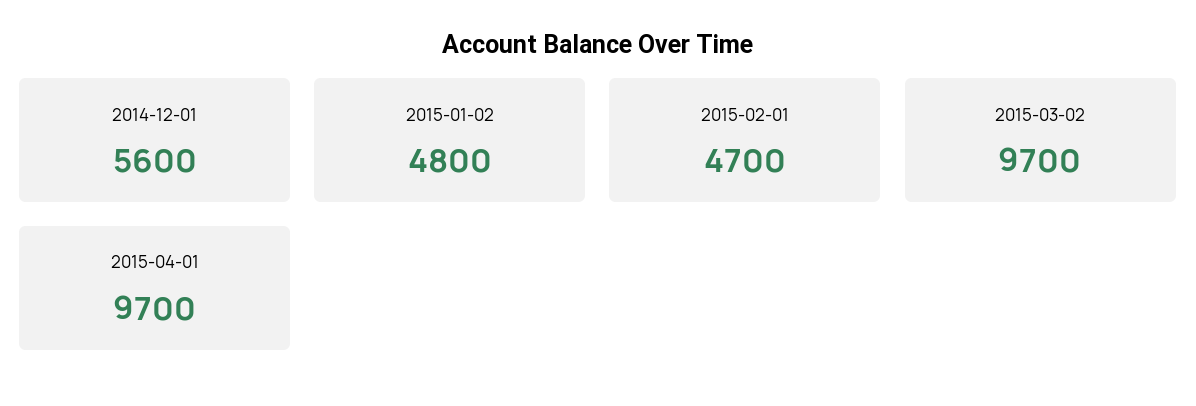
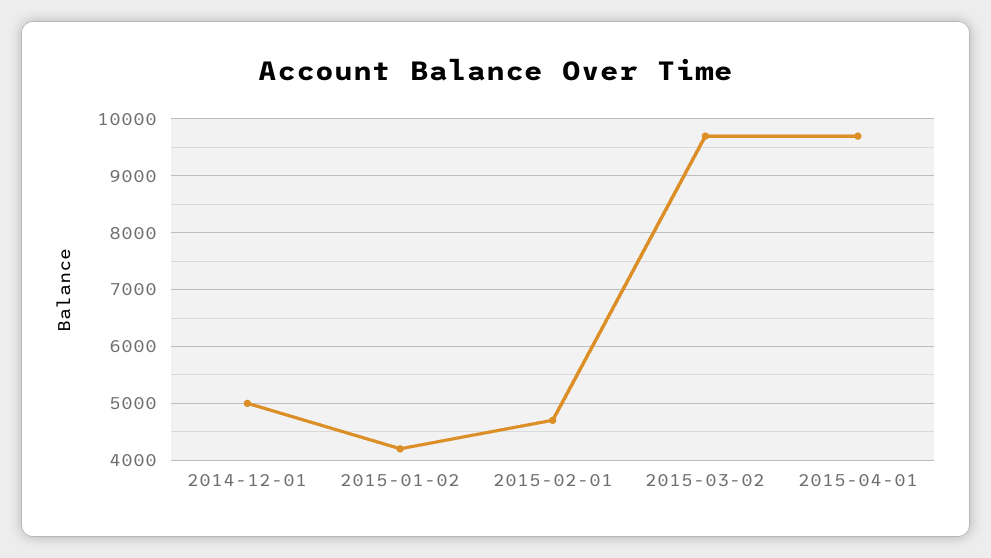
2014-12-01: 5600 -> 5000
2015-01-02: 4800 -> 4200

